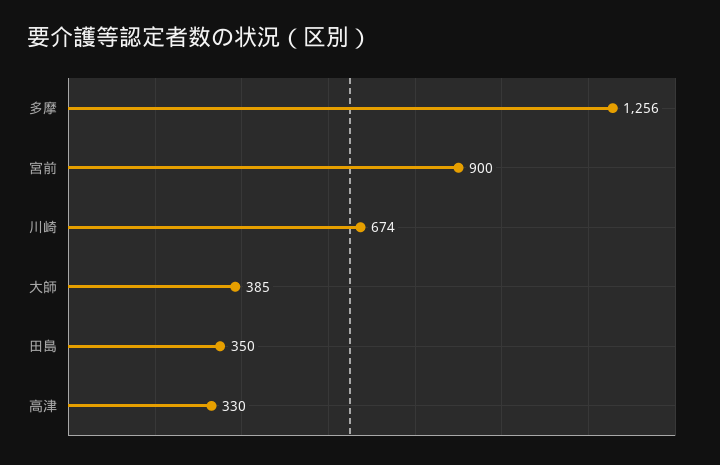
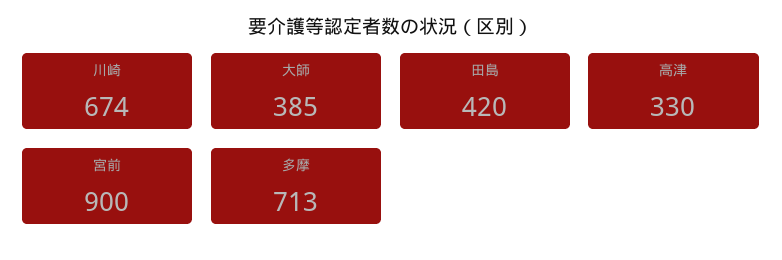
多摩: 1256 -> 713
田島: 350 -> 420

